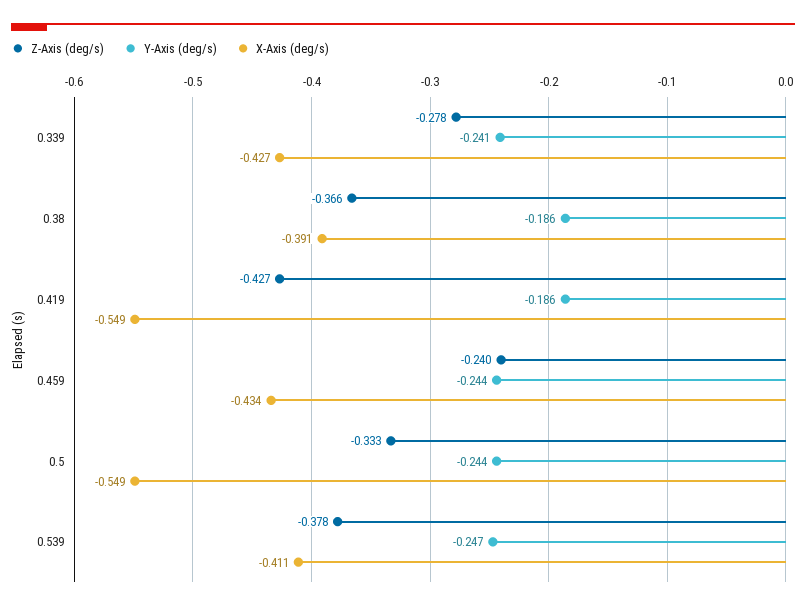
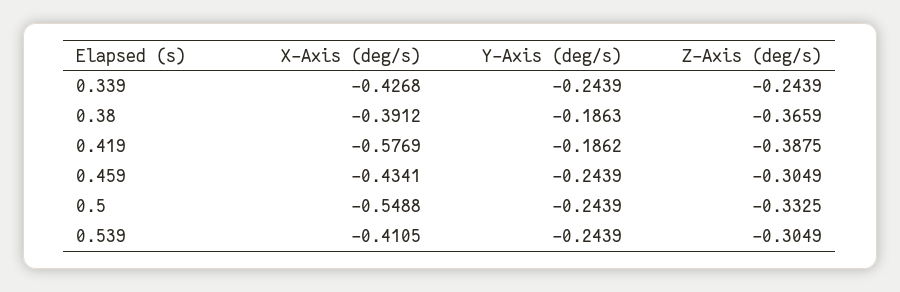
Z-Axis (deg/s), 0.339: -0.278 -> -0.2439
Y-Axis (deg/s), 0.339: -0.241 -> -0.2439
Z-Axis (deg/s), 0.419: -0.427 -> -0.3875
X-Axis (deg/s), 0.419: -0.549 -> -0.5769
Z-Axis (deg/s), 0.459: -0.24 -> -0.3049
Z-Axis (deg/s), 0.539: -0.378 -> -0.3049
Y-Axis (deg/s), 0.539: -0.247 -> -0.2439

